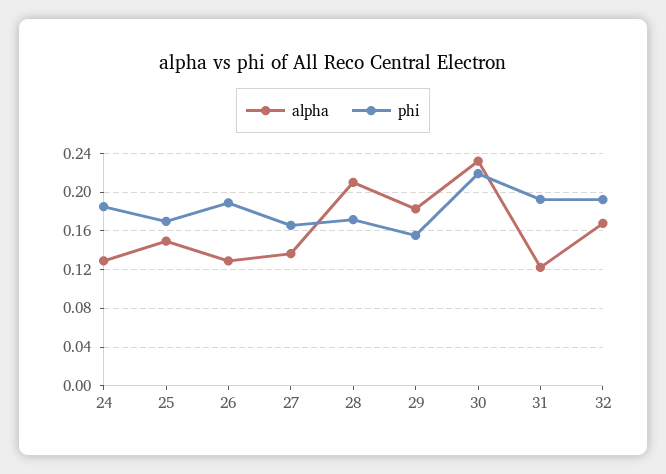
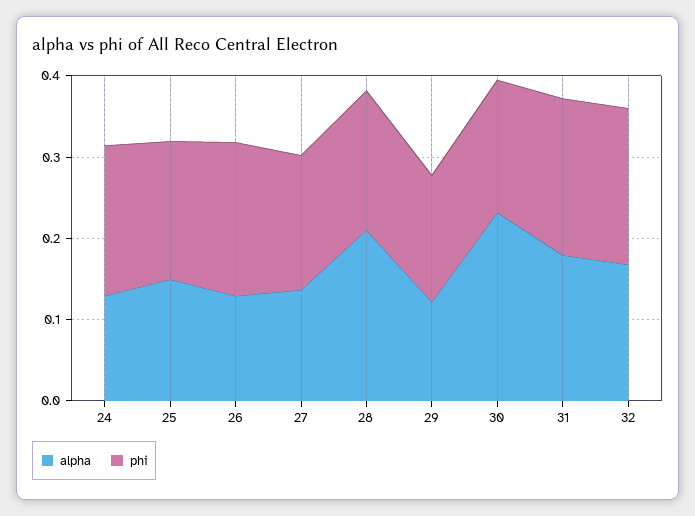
alpha, 29: 0.18 -> 0.12
phi, 30: 0.22 -> 0.16
alpha, 31: 0.12 -> 0.18

